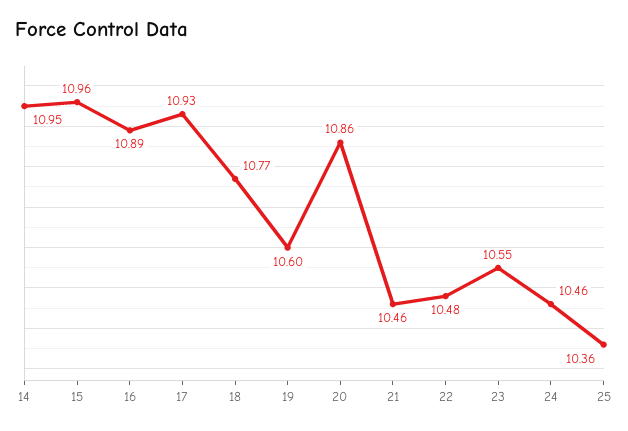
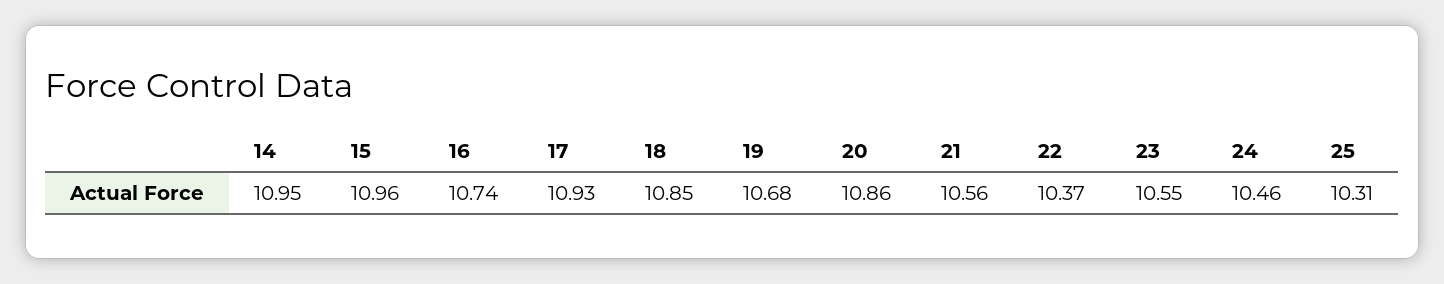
16: 10.89 -> 10.74
18: 10.77 -> 10.85
19: 10.6 -> 10.68
21: 10.46 -> 10.56
22: 10.48 -> 10.37
25: 10.36 -> 10.31

